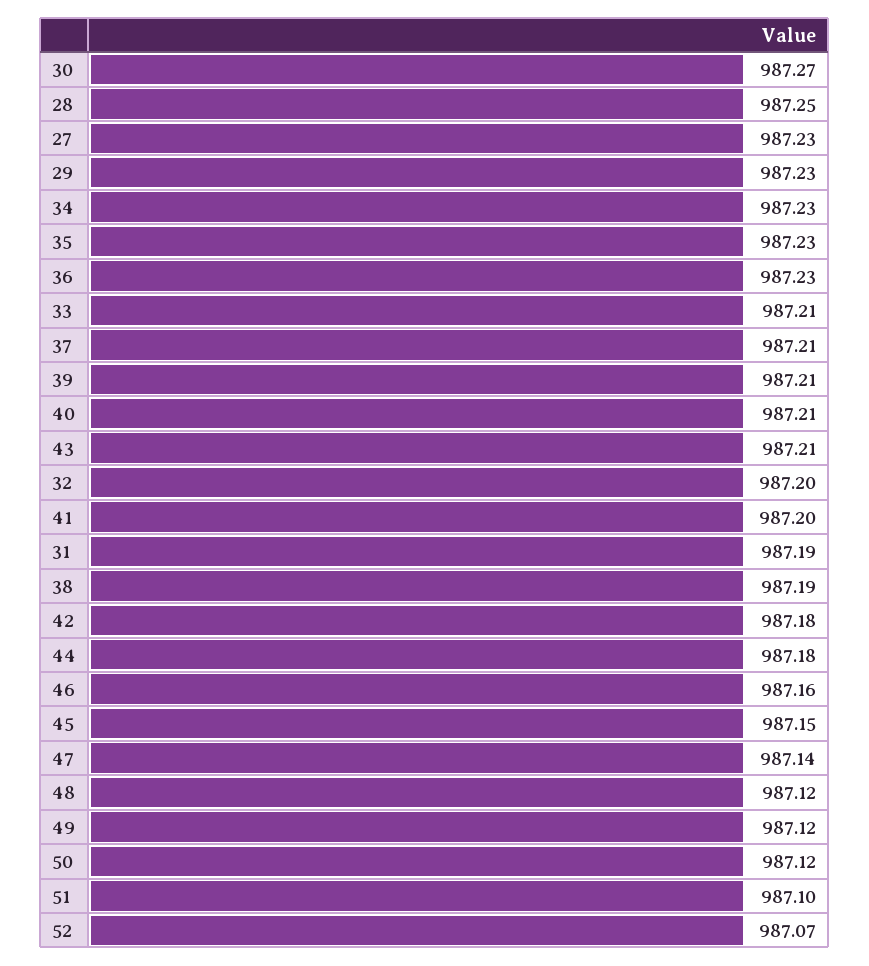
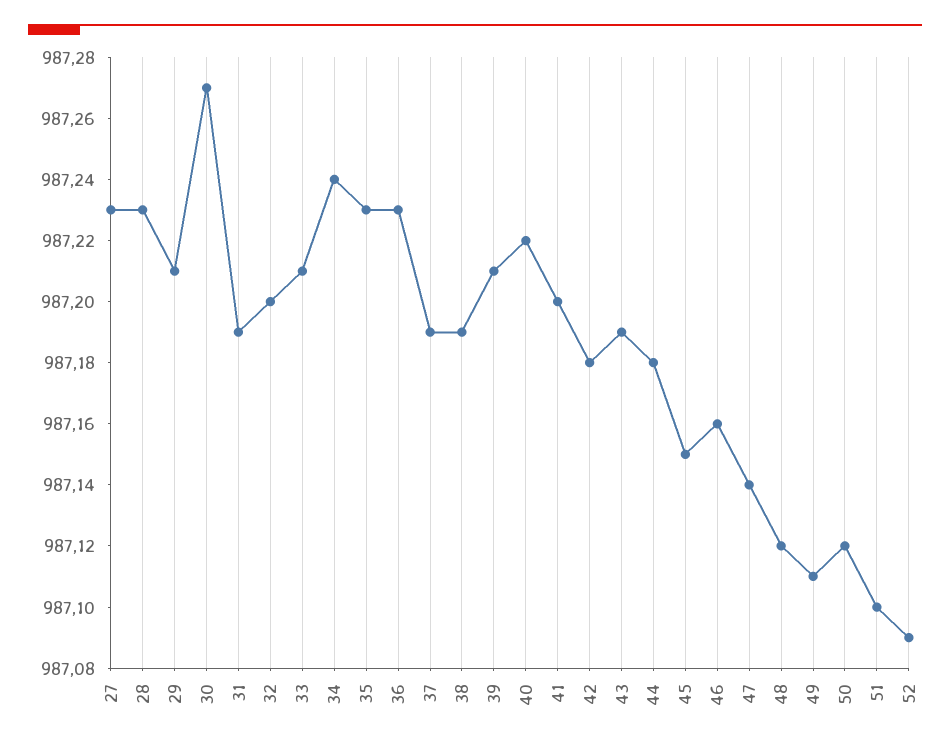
28: 987.25 -> 987.23
29: 987.23 -> 987.21
34: 987.23 -> 987.24
37: 987.21 -> 987.19
40: 987.21 -> 987.22
43: 987.21 -> 987.19
49: 987.12 -> 987.11
52: 987.07 -> 987.09

